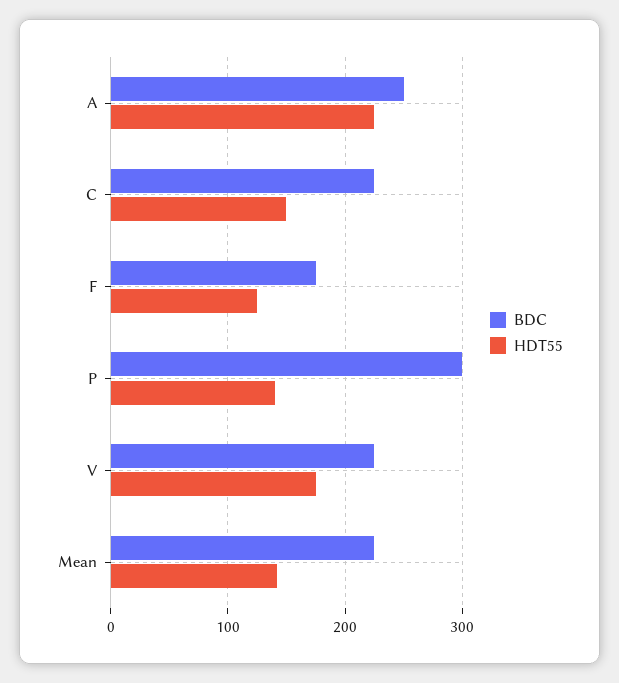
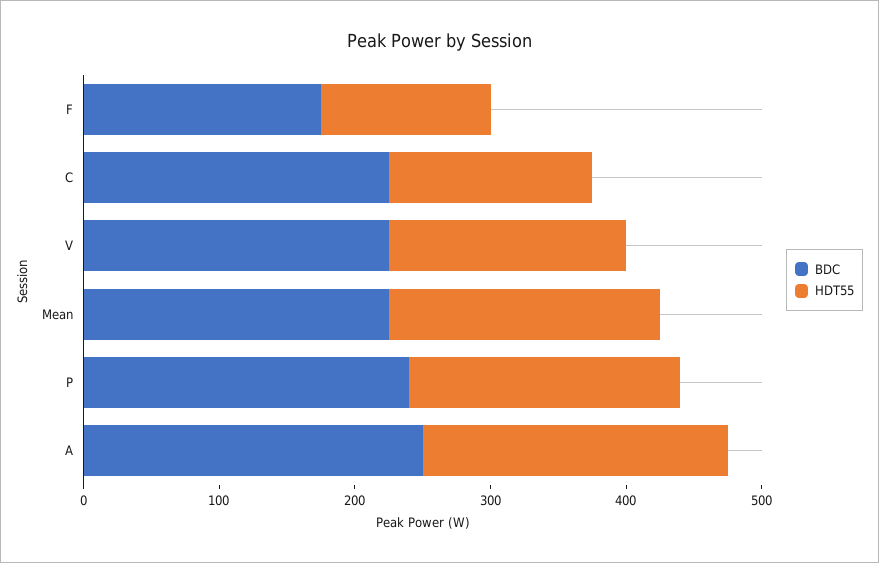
BDC, P: 300 -> 240
HDT55, P: 140 -> 200
HDT55, Mean: 140 -> 200

